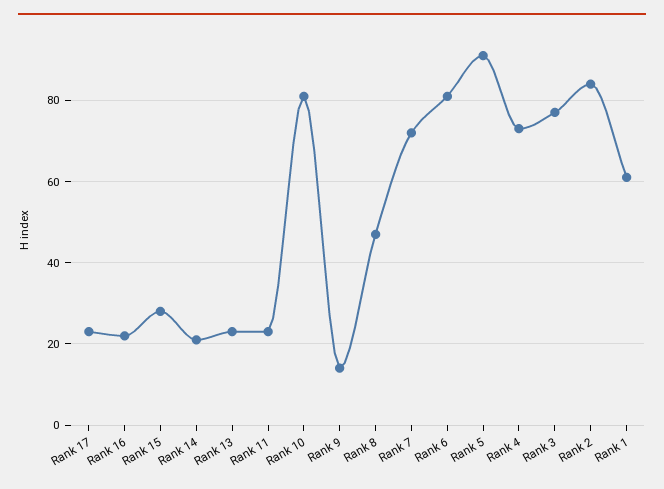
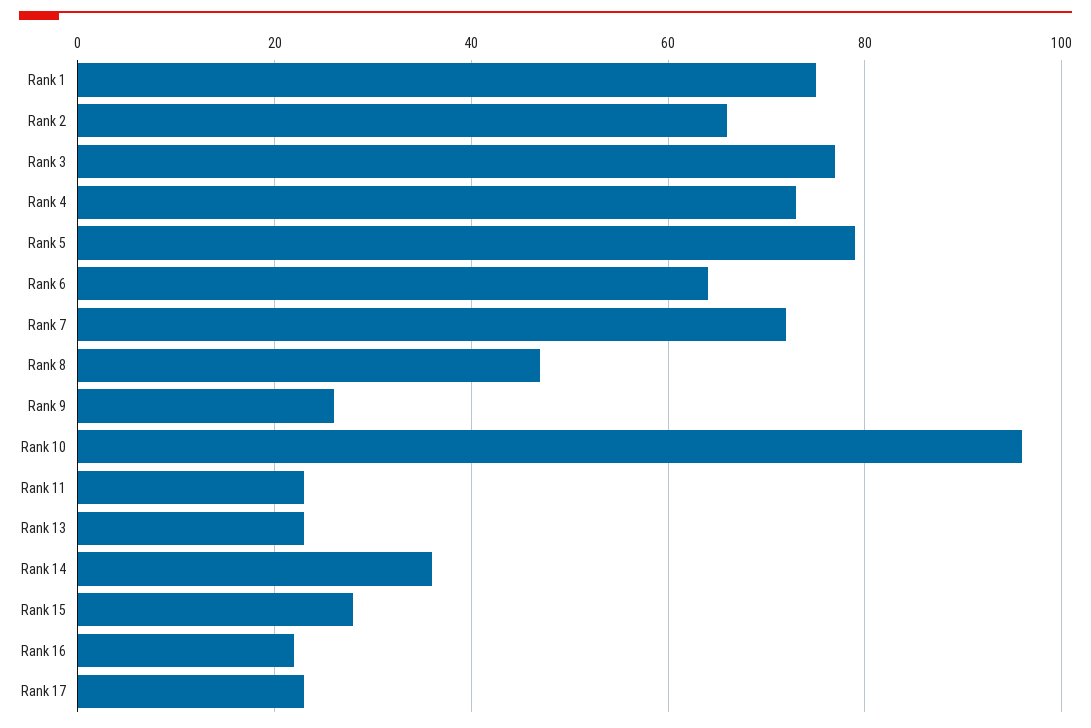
Rank 14: 20 -> 35
Rank 10: 80 -> 95
Rank 9: 15 -> 25
Rank 6: 80 -> 65
Rank 5: 90 -> 80
Rank 2: 85 -> 65
Rank 1: 60 -> 75

